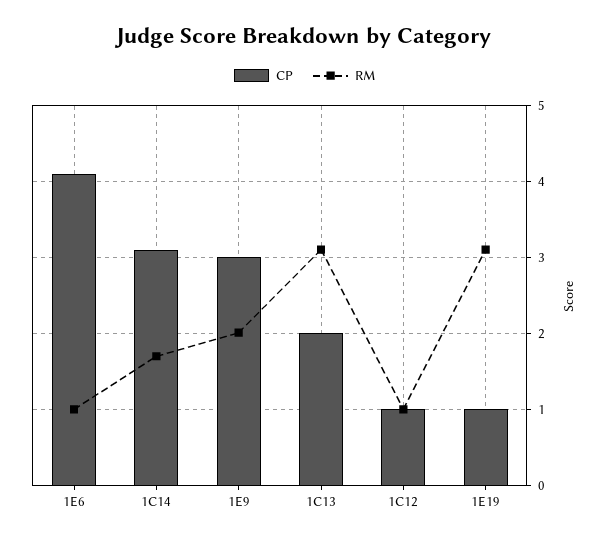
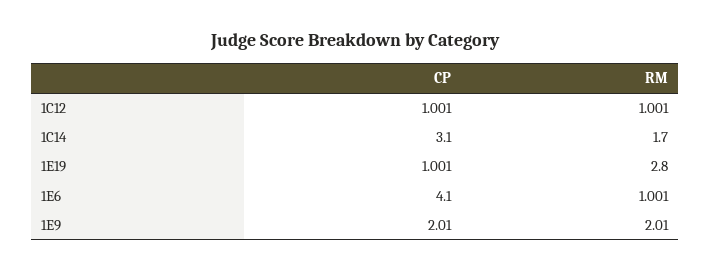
CP, 1E9: 3 -> 2.01
CP, 1C13: 2 -> none
RM, 1C13: 3.1 -> none
RM, 1E19: 3.1 -> 2.8

